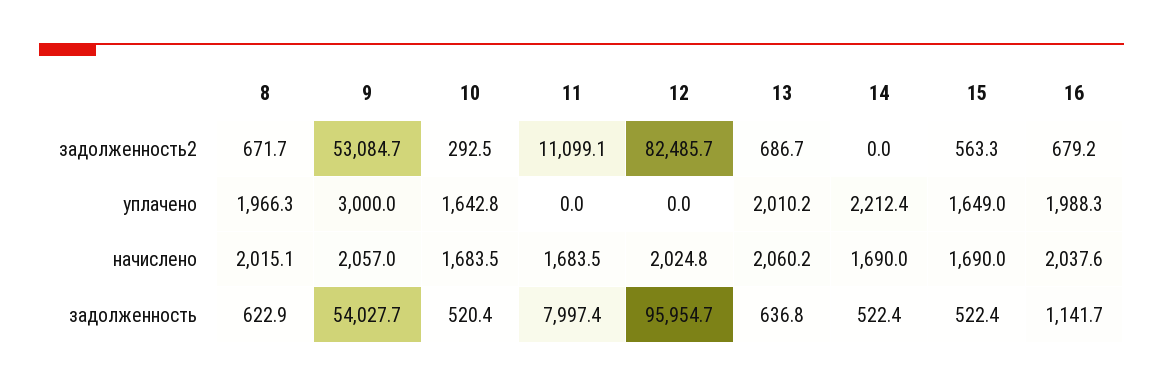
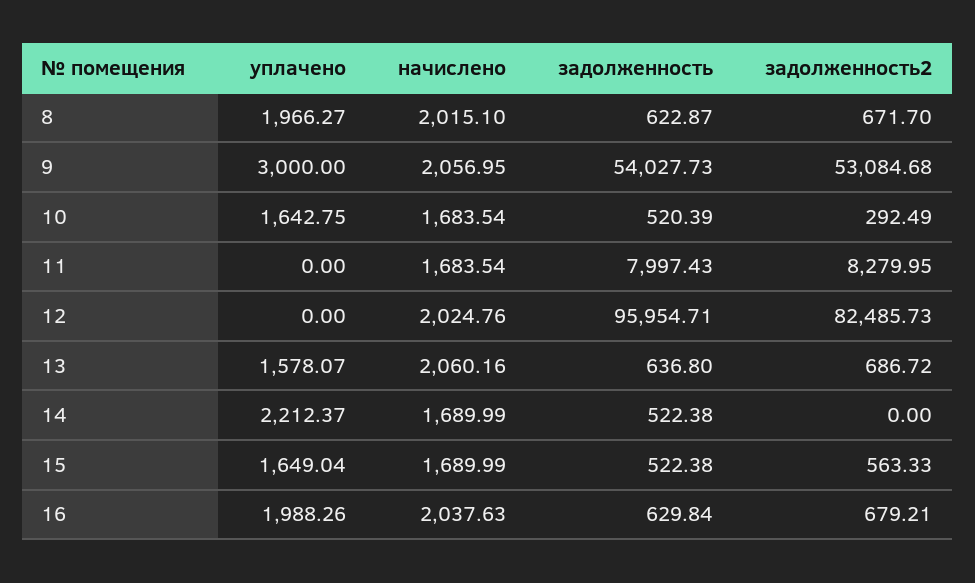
11, задолженность2: 11099.1 -> 8279.95
13, уплачено: 2010.2 -> 1578.07
16, задолженность: 1141.7 -> 629.84

